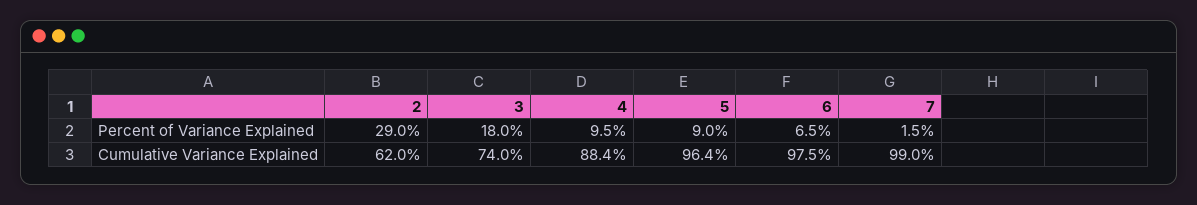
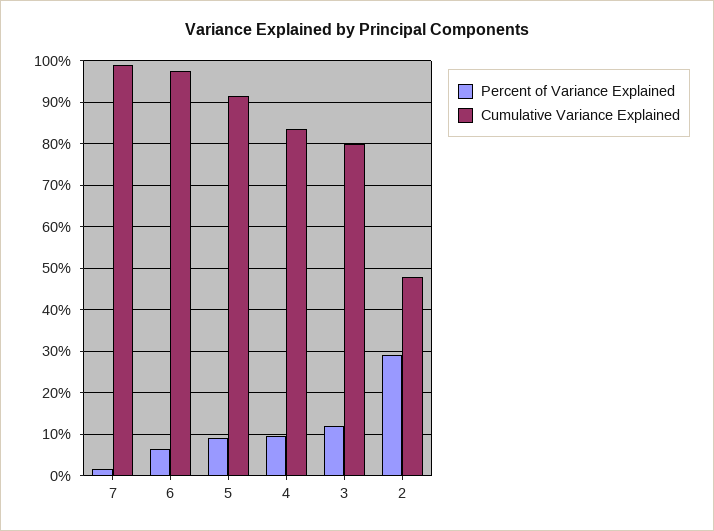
Percent of Variance Explained, 3: 18 -> 12
Cumulative Variance Explained, 2: 62 -> 48
Cumulative Variance Explained, 3: 74 -> 80
Cumulative Variance Explained, 4: 88.4 -> 84
Cumulative Variance Explained, 5: 96.4 -> 92

